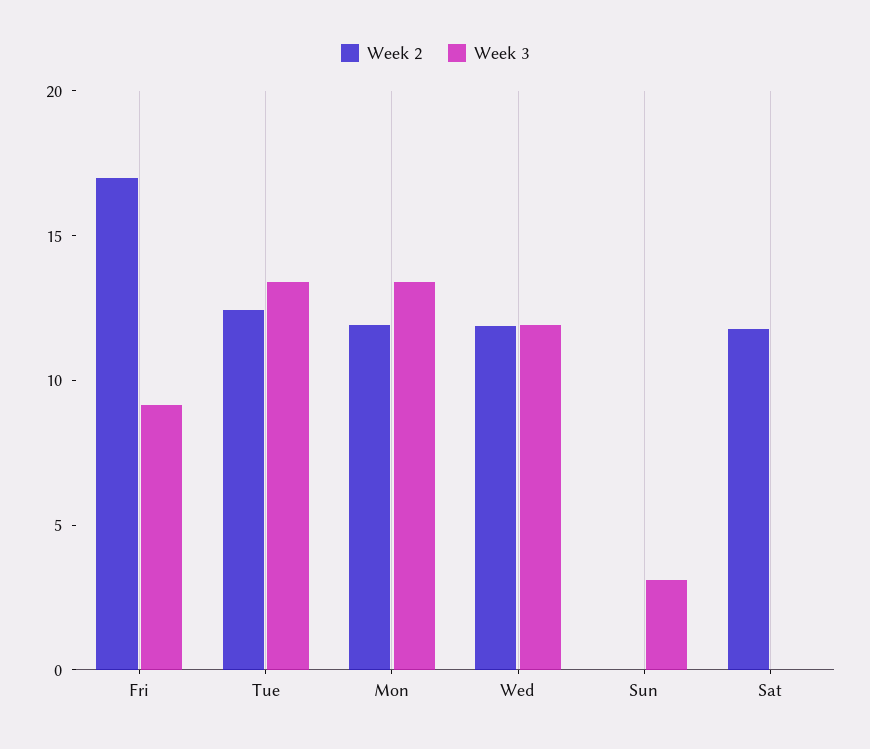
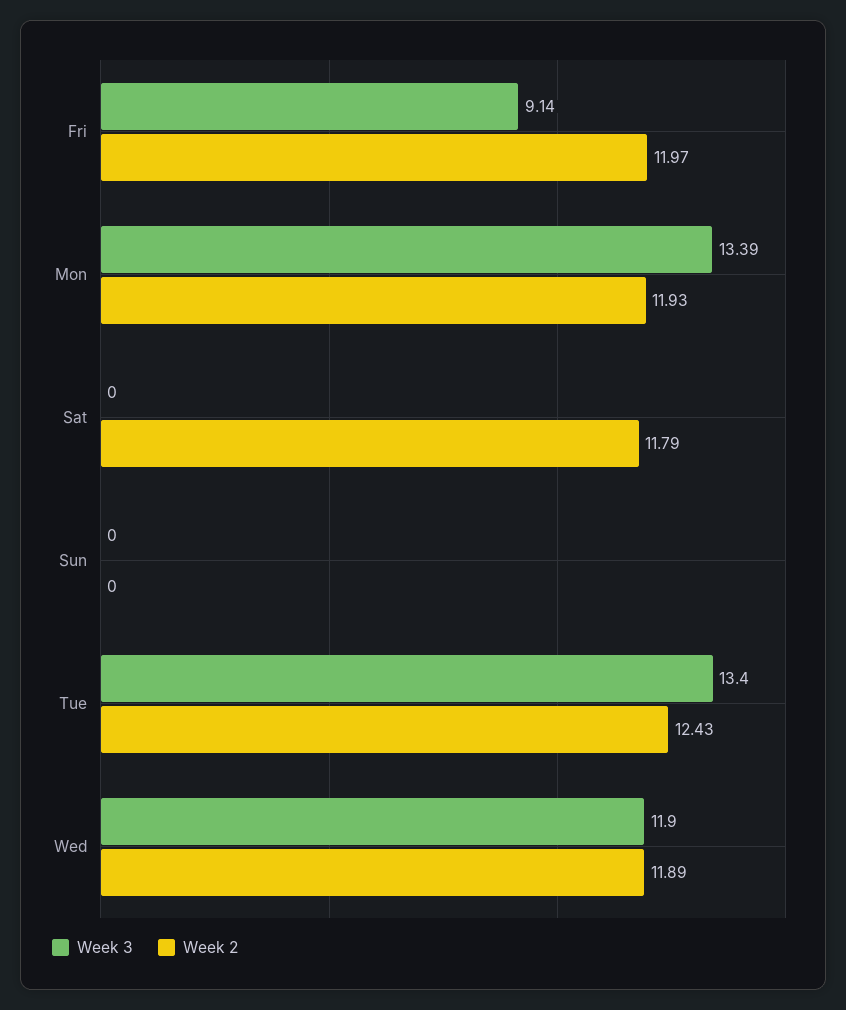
Week 2, Fri: 17 -> 11.97
Week 3, Sun: 3 -> 0

